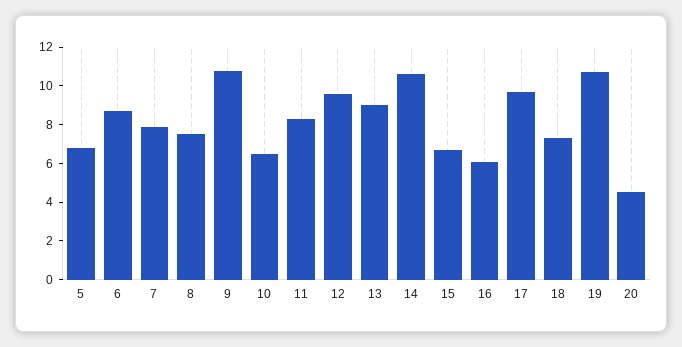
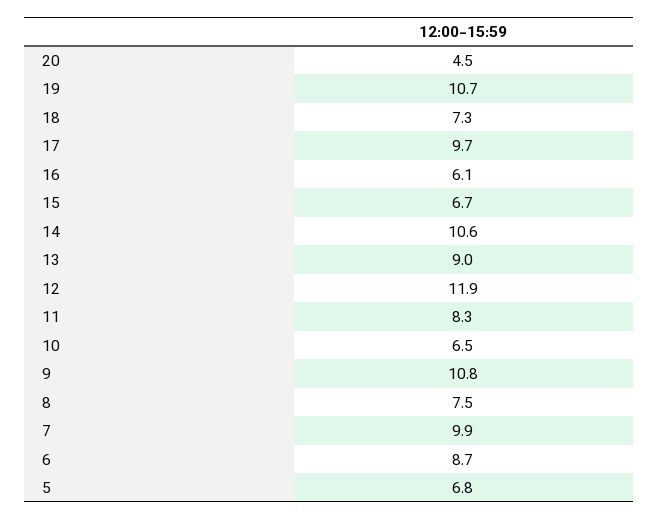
7: 8 -> 9.9
12: 9.5 -> 11.9

